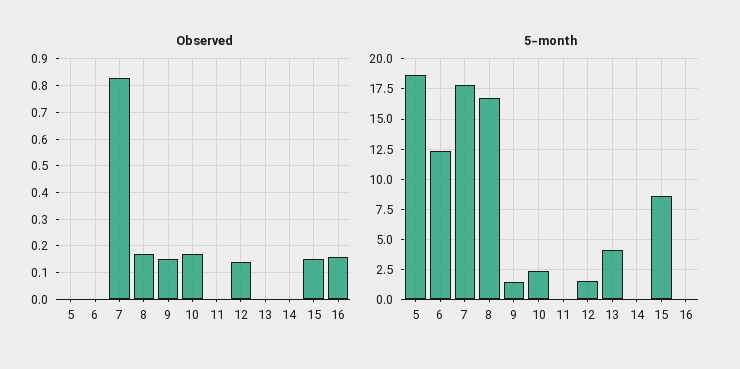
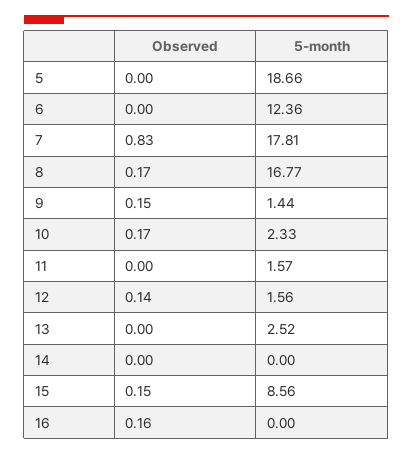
5-month, 11: 0 -> 1.57
5-month, 13: 4 -> 2.52

